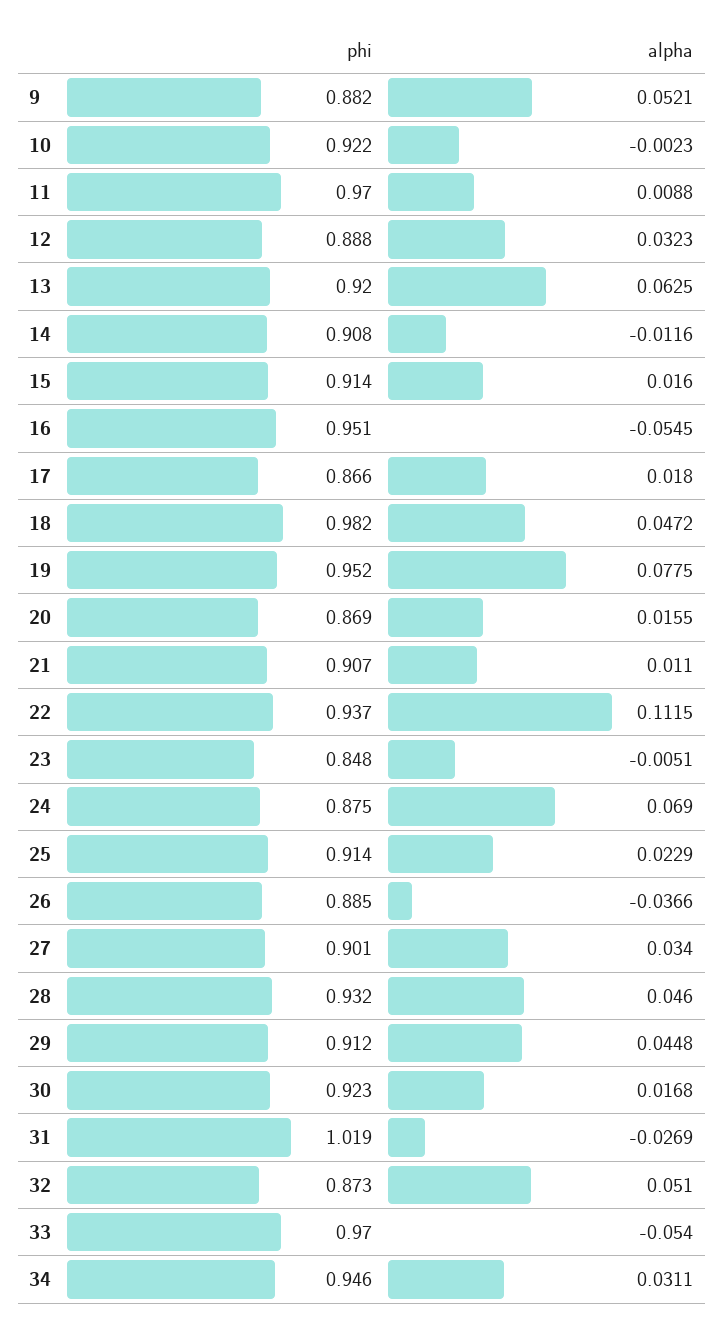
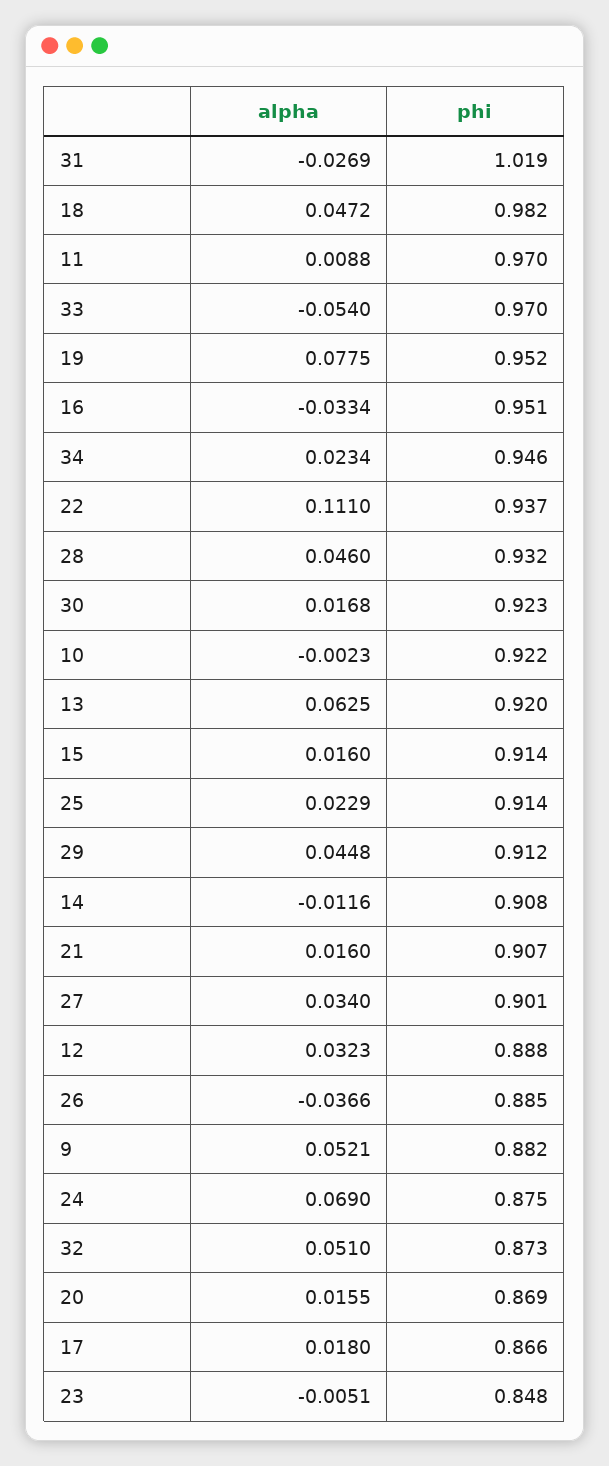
alpha, 16: -0.0545 -> -0.0334
alpha, 21: 0.011 -> 0.016
alpha, 22: 0.1115 -> 0.111
alpha, 34: 0.0311 -> 0.0234

